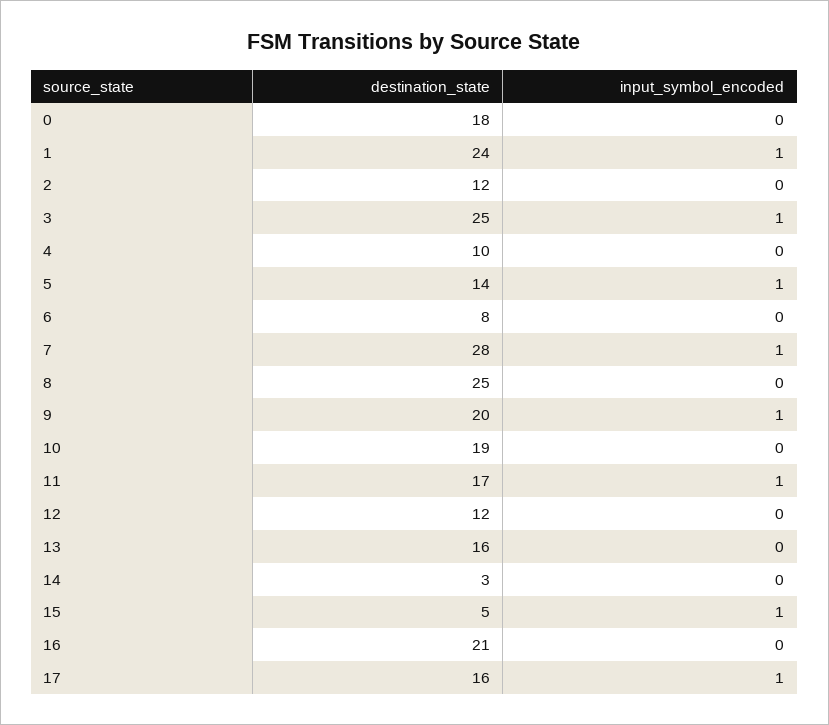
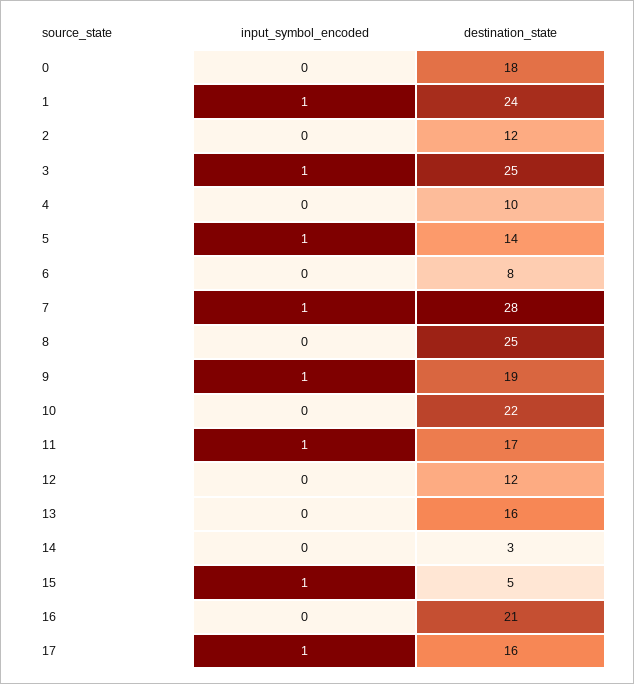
destination_state, 9: 20 -> 19
destination_state, 10: 19 -> 22

